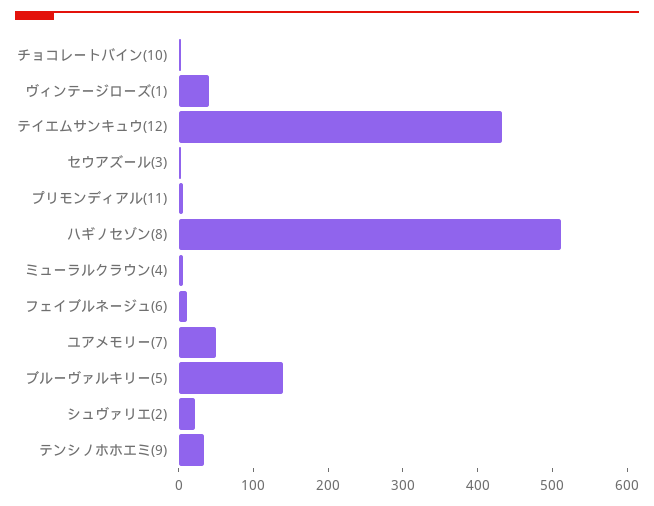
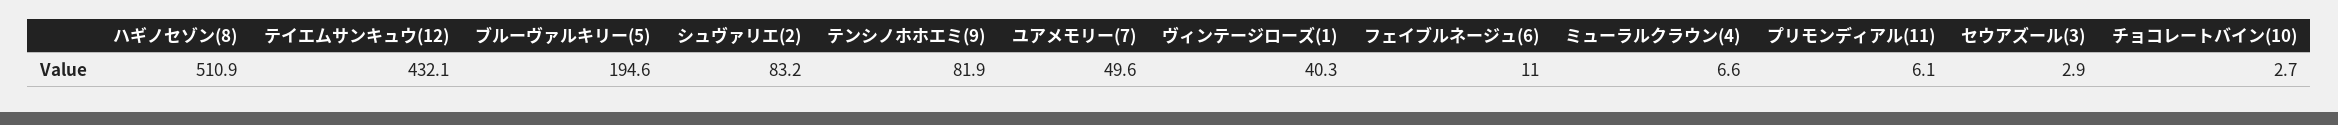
ブルーヴァルキリー(5): 140 -> 194.6
シュヴァリエ(2): 20 -> 83.2
テンシノホホエミ(9): 40 -> 81.9

